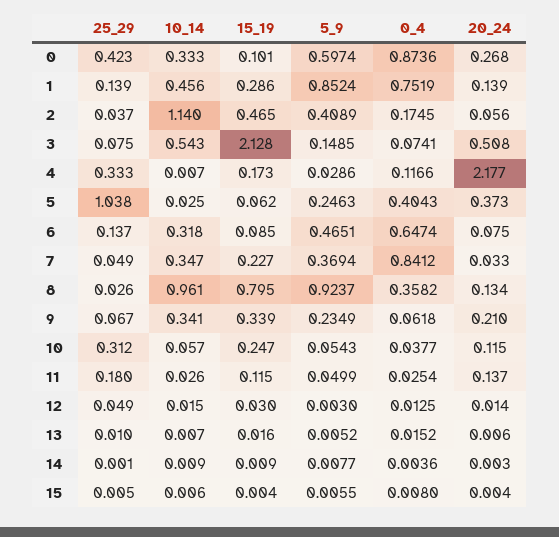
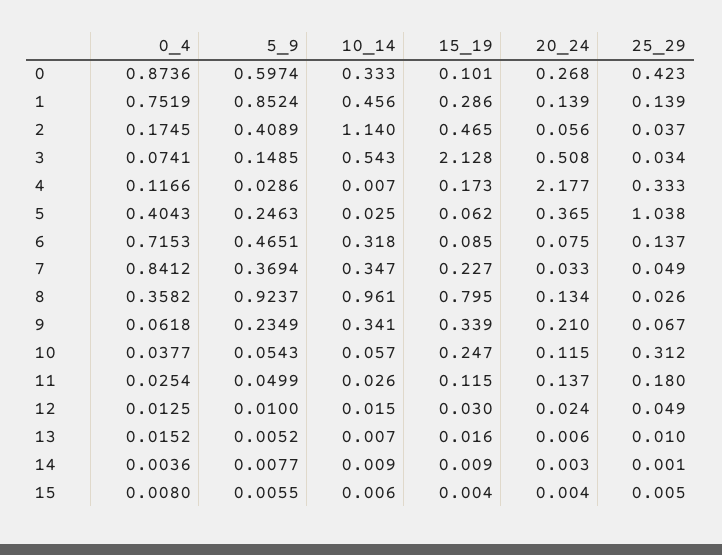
25_29, 3: 0.075 -> 0.034
20_24, 5: 0.373 -> 0.365
0_4, 6: 0.6474 -> 0.7153
5_9, 12: 0.003 -> 0.01
20_24, 12: 0.014 -> 0.024

